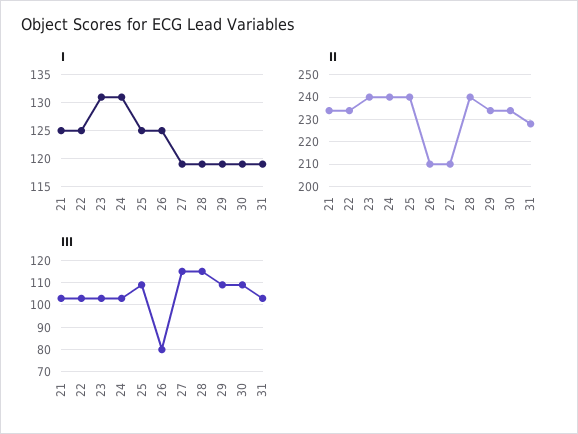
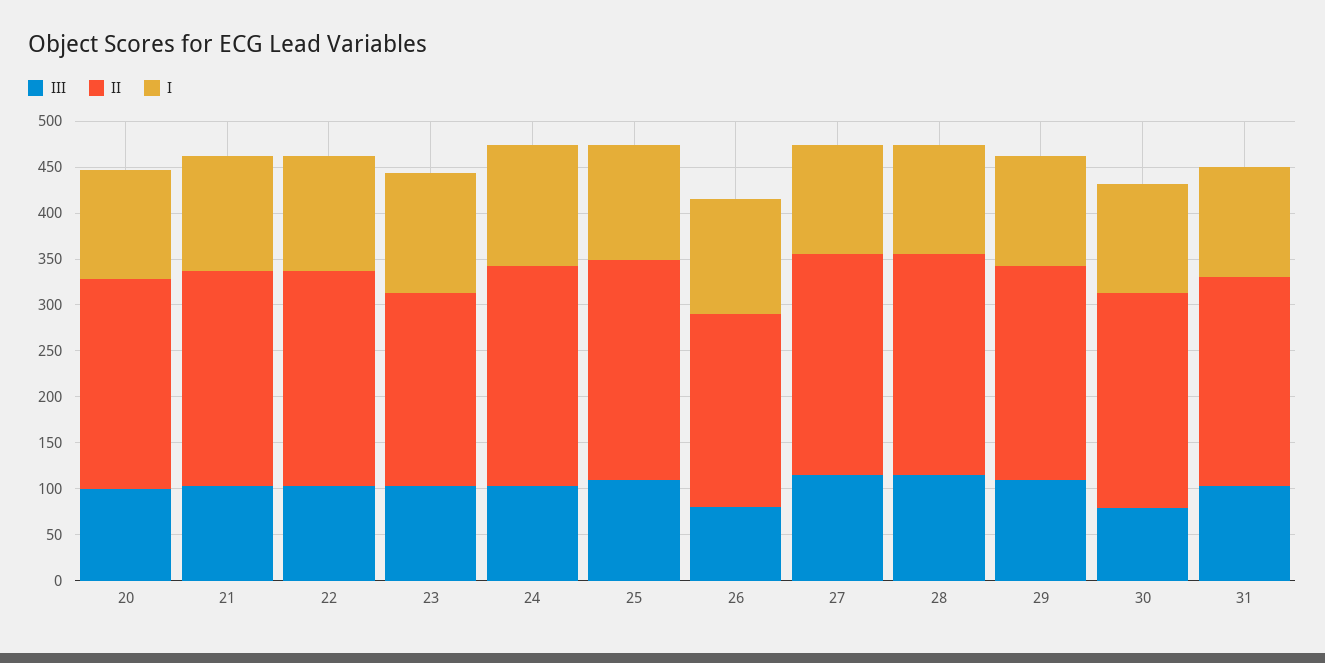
II, 23: 240 -> 210
II, 27: 210 -> 240
III, 30: 110 -> 80
III, 20: none -> 100
II, 20: none -> 230
I, 20: none -> 120

